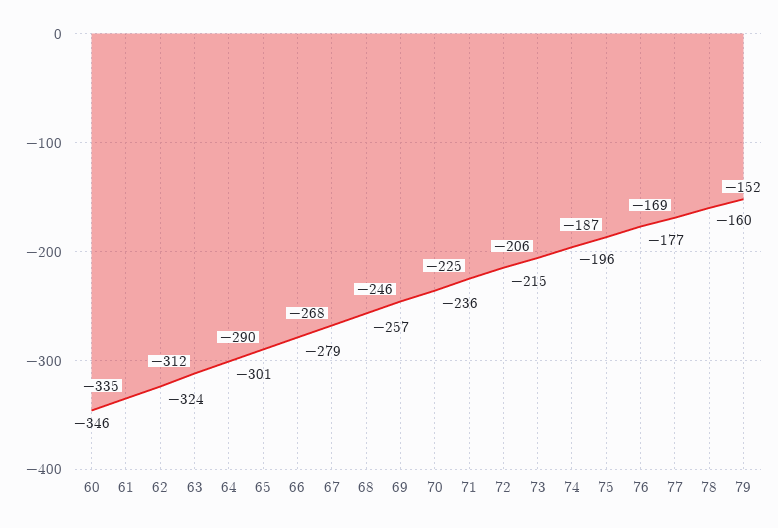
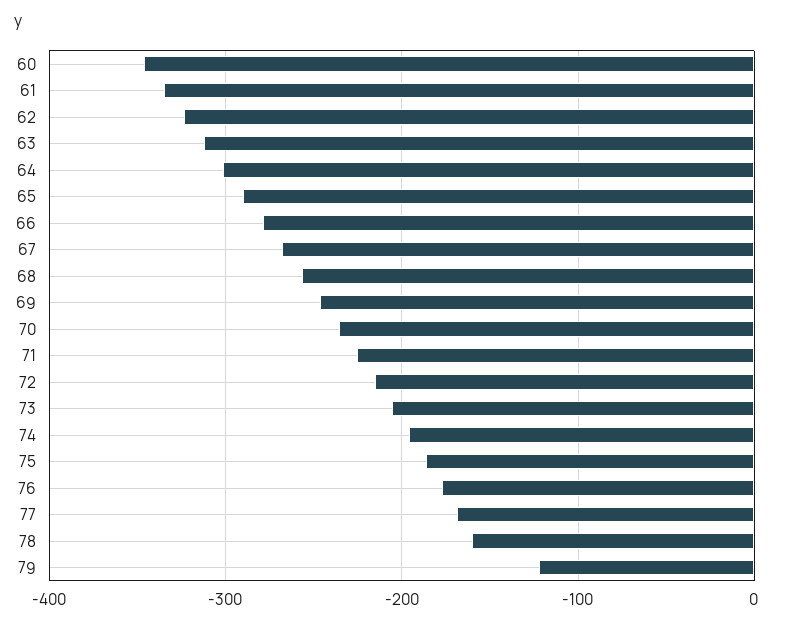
79: -152 -> -120

